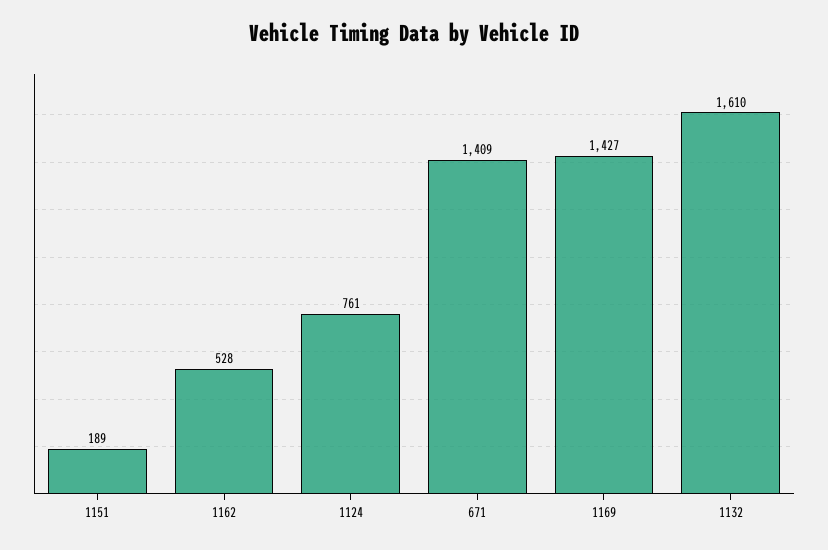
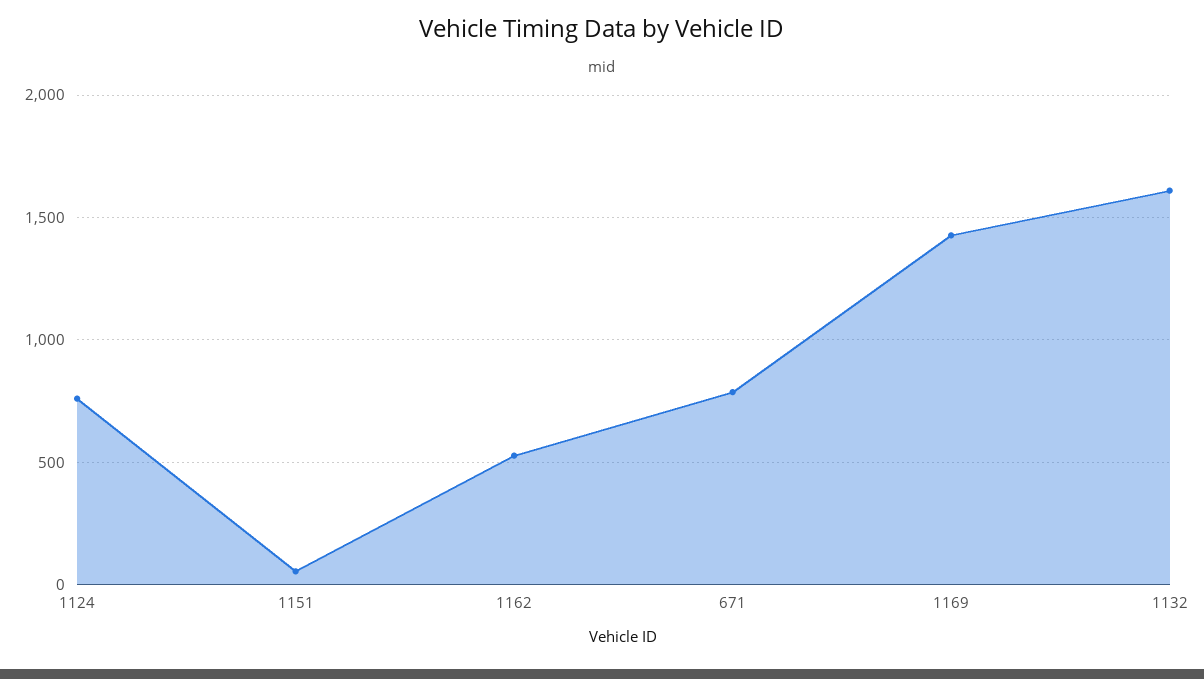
1151: 189 -> 50
671: 1409 -> 800

